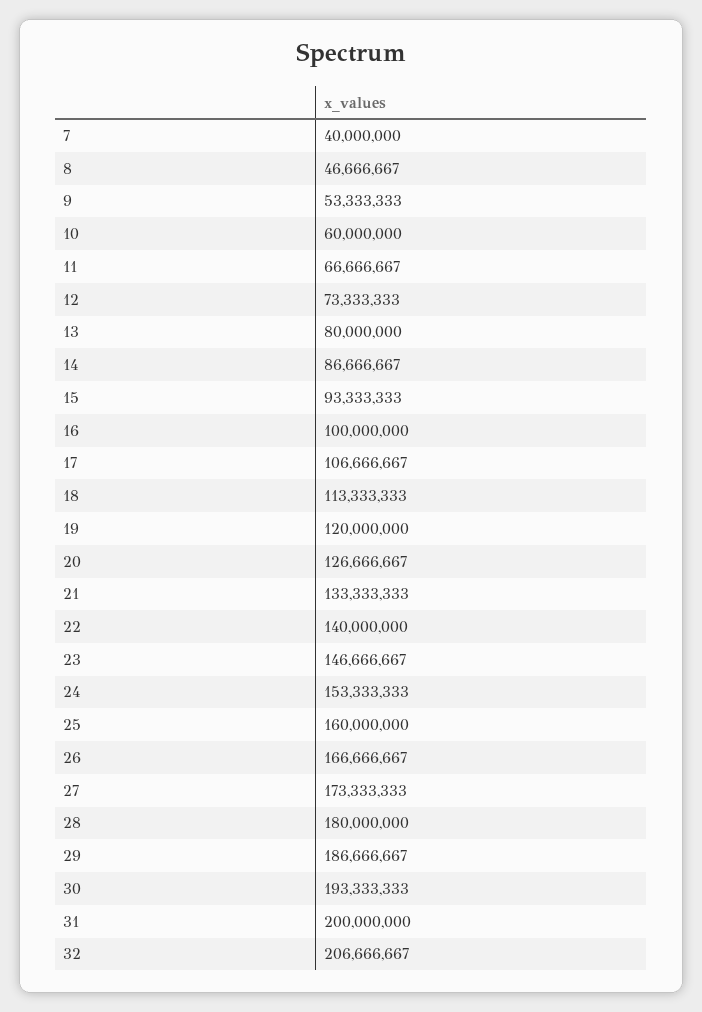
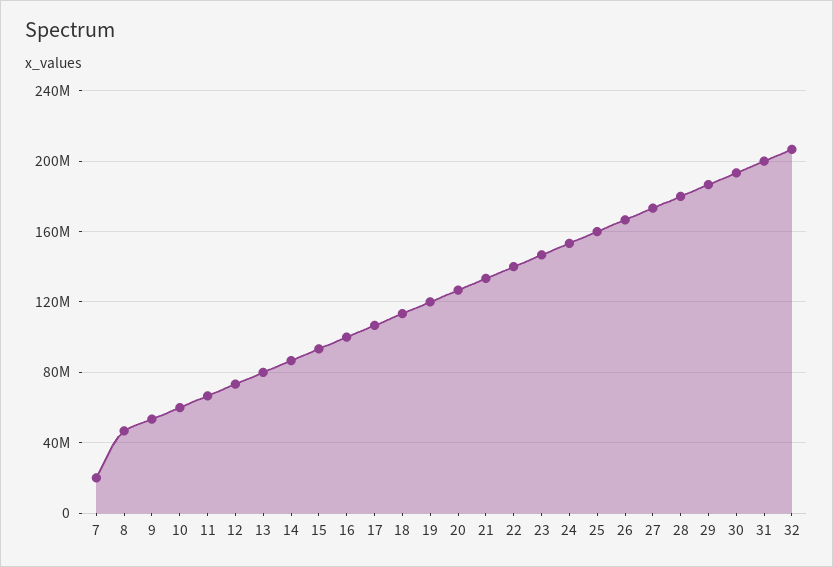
7: 40000000 -> 20000000

